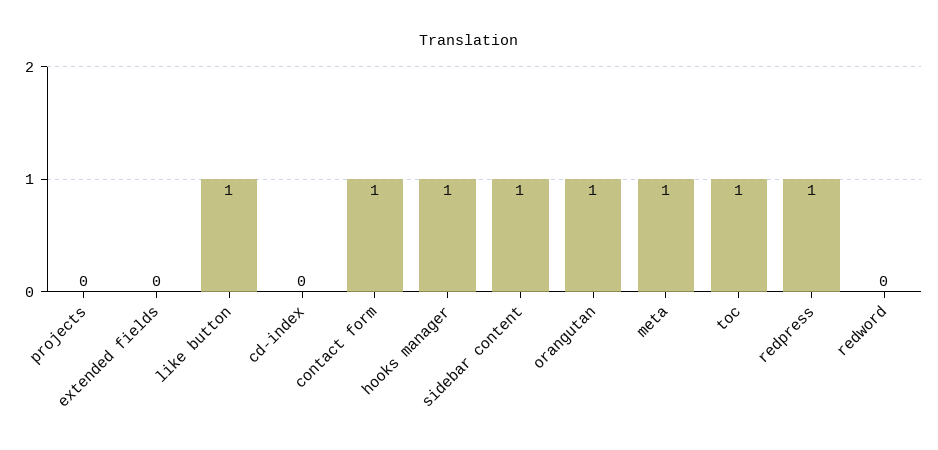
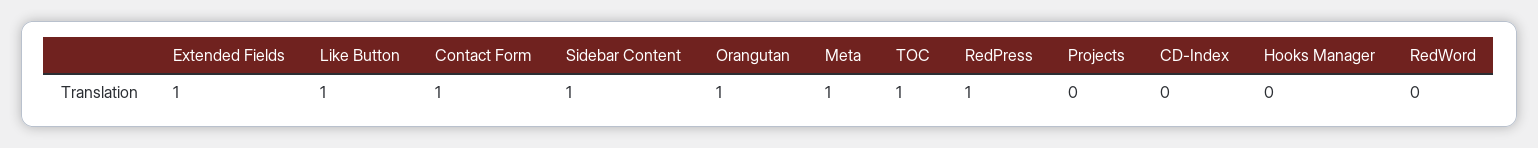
extended fields: 0 -> 1
hooks manager: 1 -> 0

